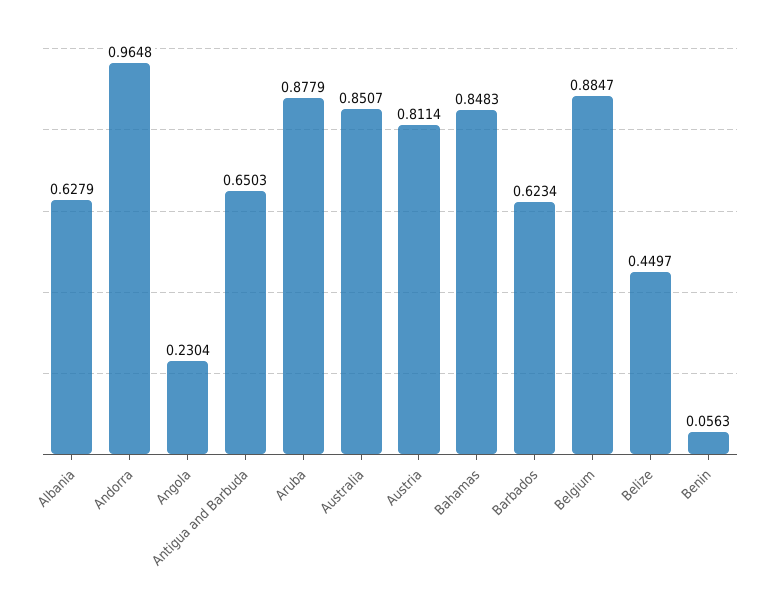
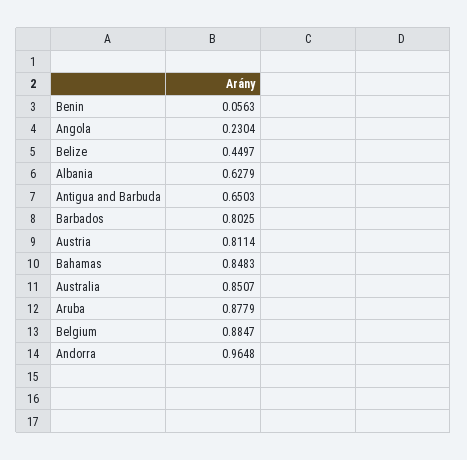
Barbados: 0.6234 -> 0.8025

